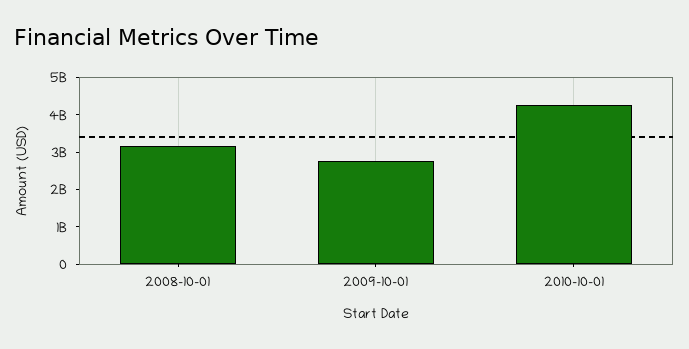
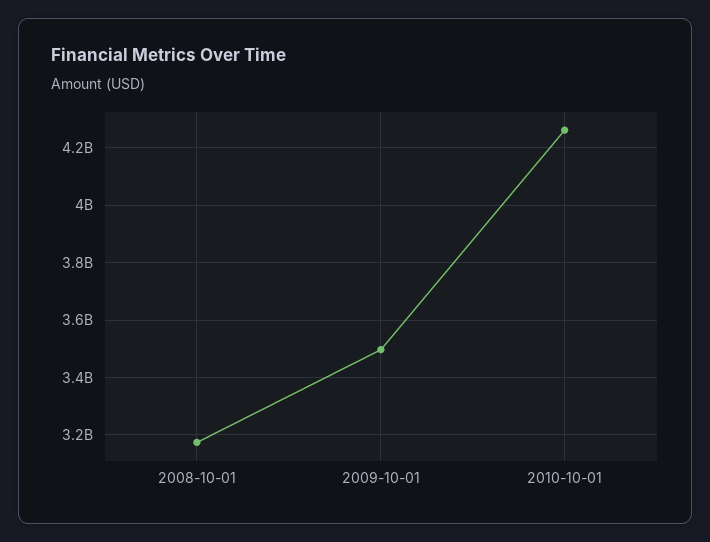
2009-10-01: 2750000000 -> 3500000000

